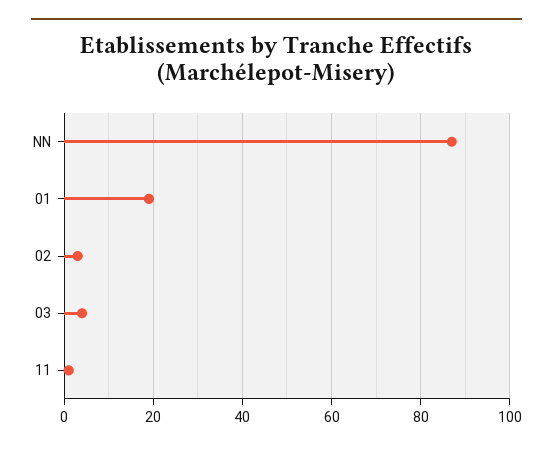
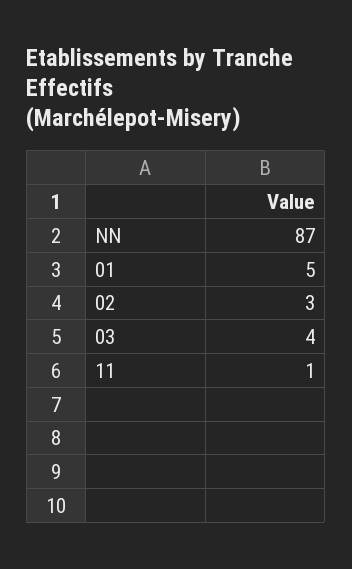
01: 20 -> 5

